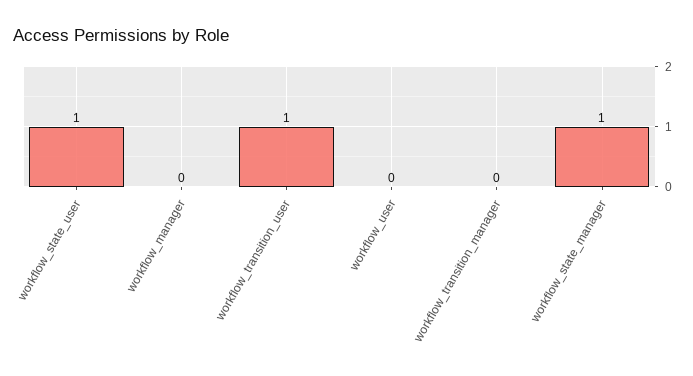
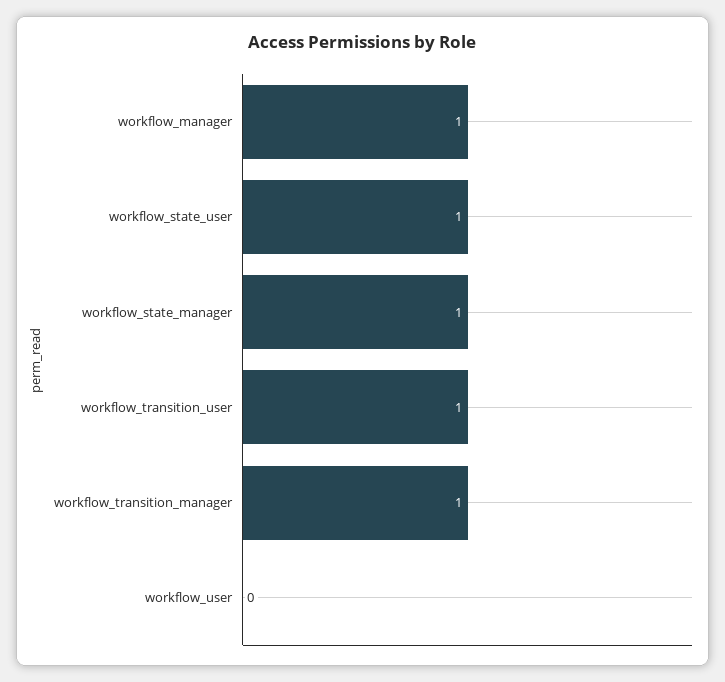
workflow_manager: 0 -> 1
workflow_transition_manager: 0 -> 1

